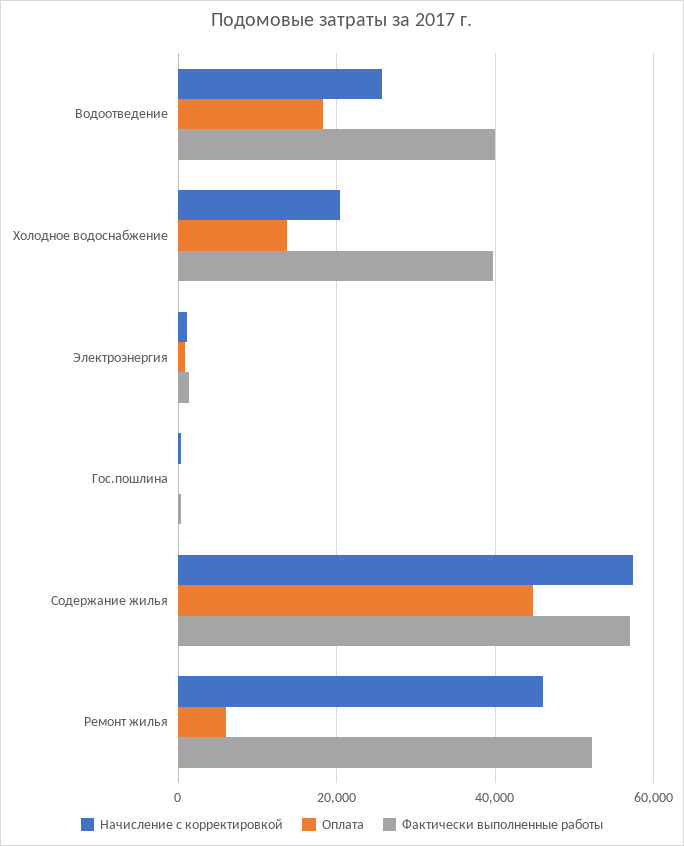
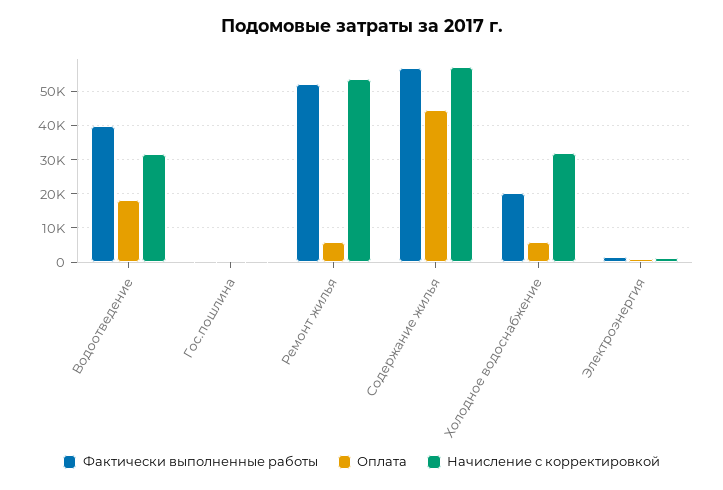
Начисление с корректировкой, Водоотведение: 26000 -> 32000
Начисление с корректировкой, Холодное водоснабжение: 20000 -> 32000
Оплата, Холодное водоснабжение: 14000 -> 6000
Фактически выполненные работы, Холодное водоснабжение: 40000 -> 20000
Начисление с корректировкой, Ремонт жилья: 46000 -> 54000

